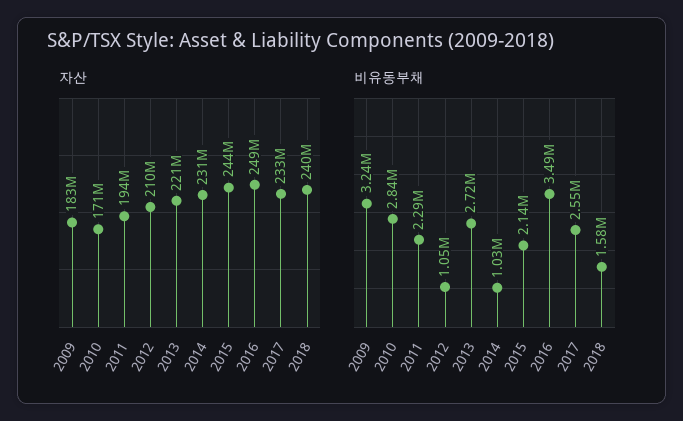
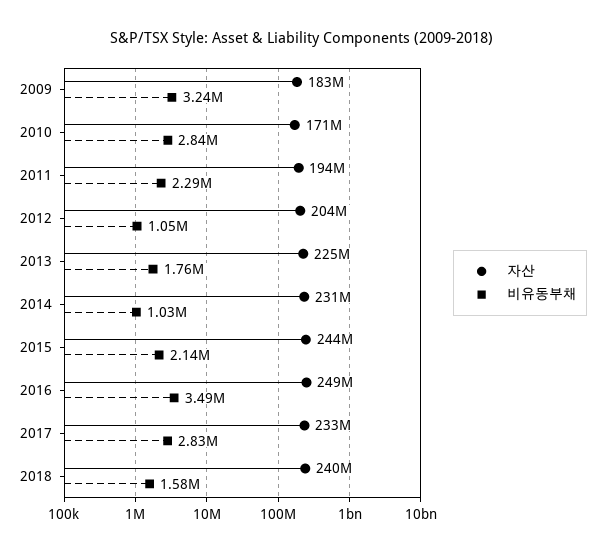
자산, 2012: 210000000 -> 204000000
자산, 2013: 221000000 -> 225000000
비유동부채, 2013: 2720000 -> 1760000
비유동부채, 2017: 2550000 -> 2830000

